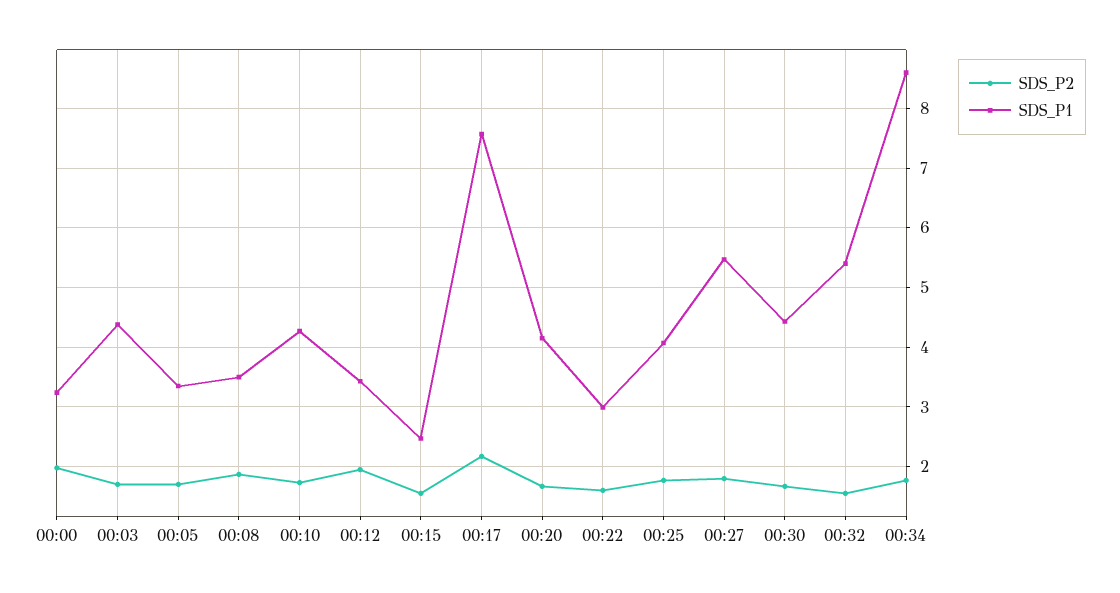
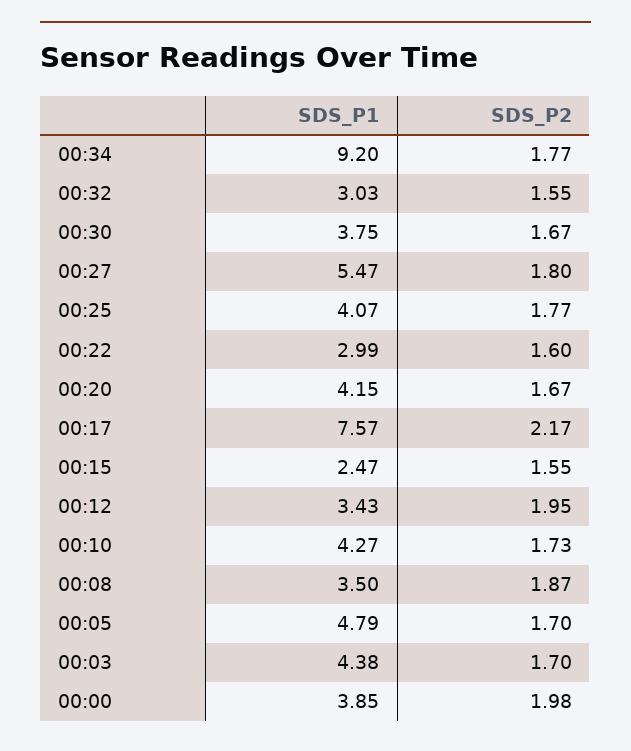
SDS_P1, 00:00: 3.2 -> 3.85
SDS_P1, 00:05: 3.4 -> 4.79
SDS_P1, 00:30: 4.4 -> 3.75
SDS_P1, 00:32: 5.4 -> 3.03
SDS_P1, 00:34: 8.6 -> 9.2

